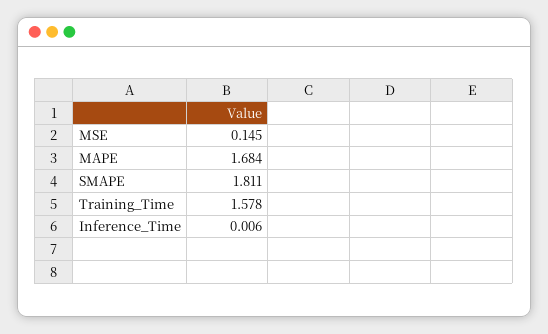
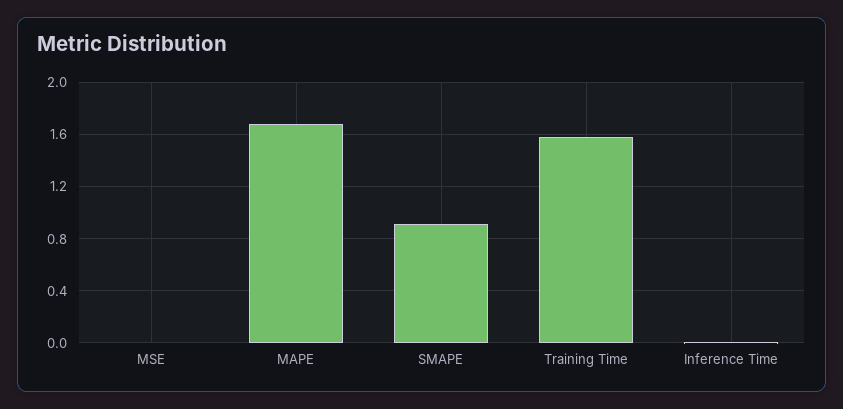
MSE: 0.145 -> 0
SMAPE: 1.811 -> 0.9

